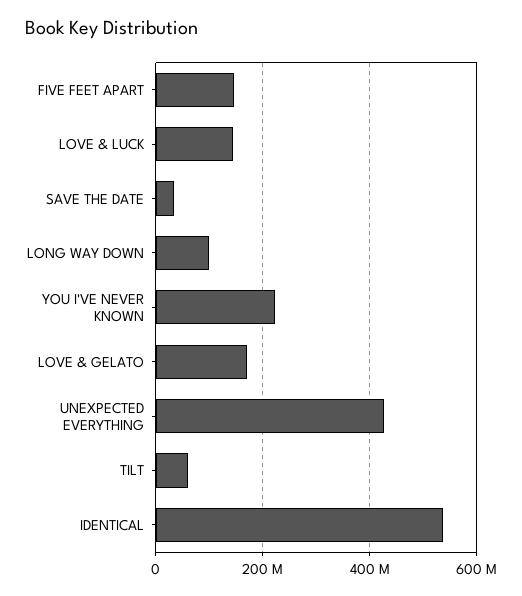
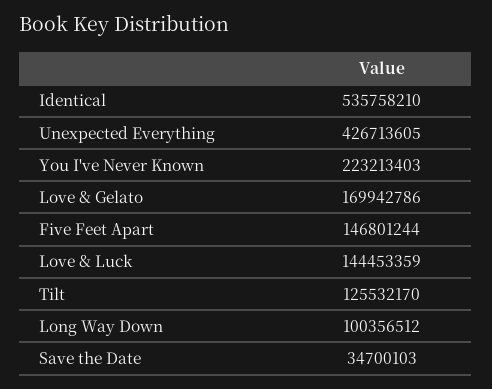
TILT: 60000000 -> 125532170

